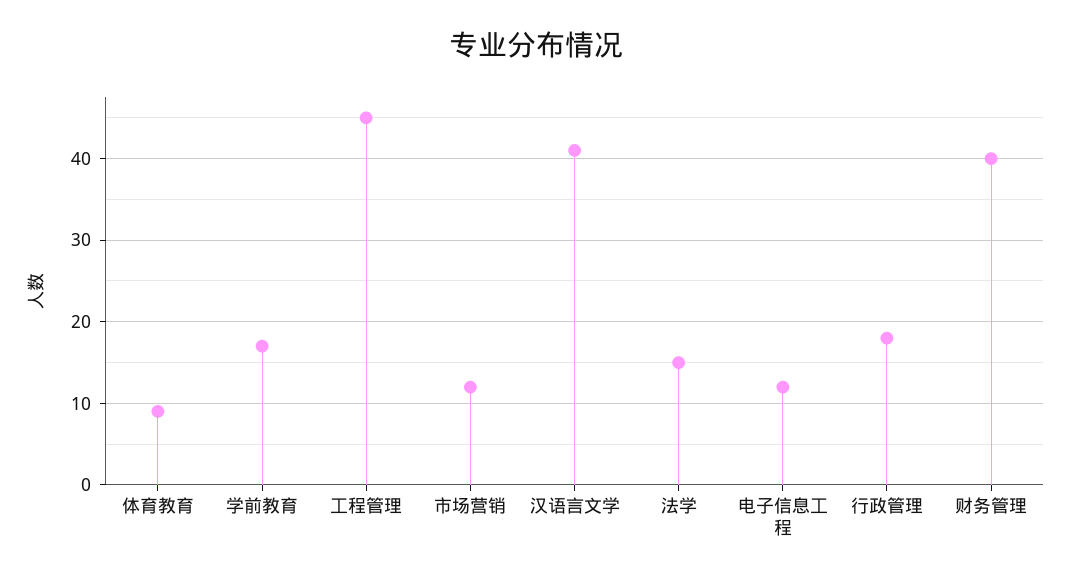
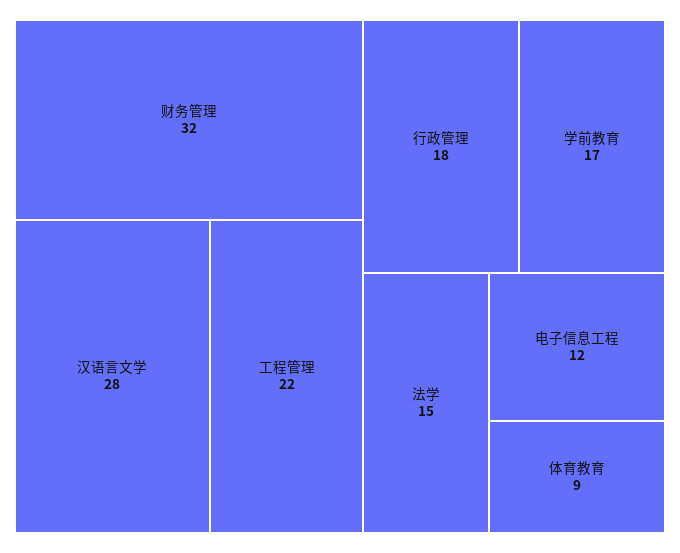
工程管理: 45 -> 22
市场营销: 12 -> none
汉语言文学: 41 -> 28
财务管理: 40 -> 32

